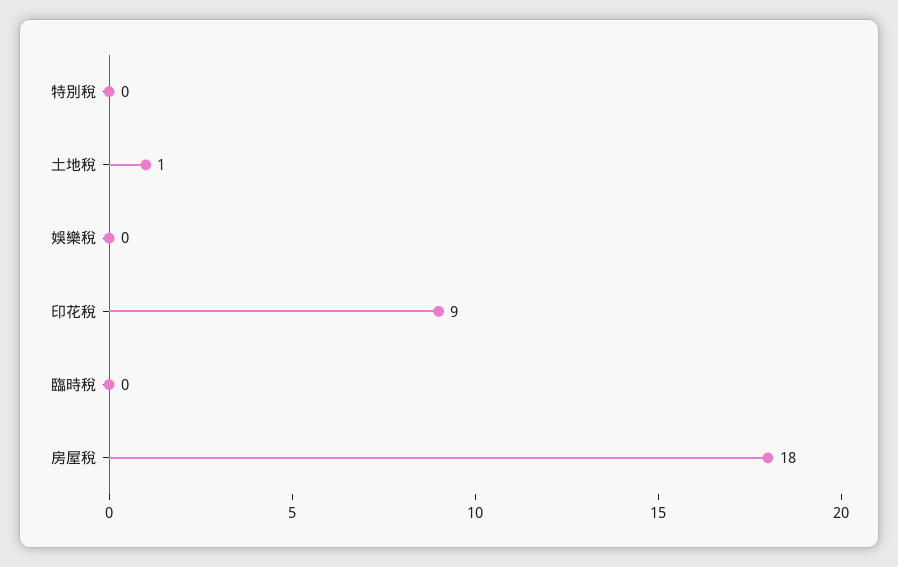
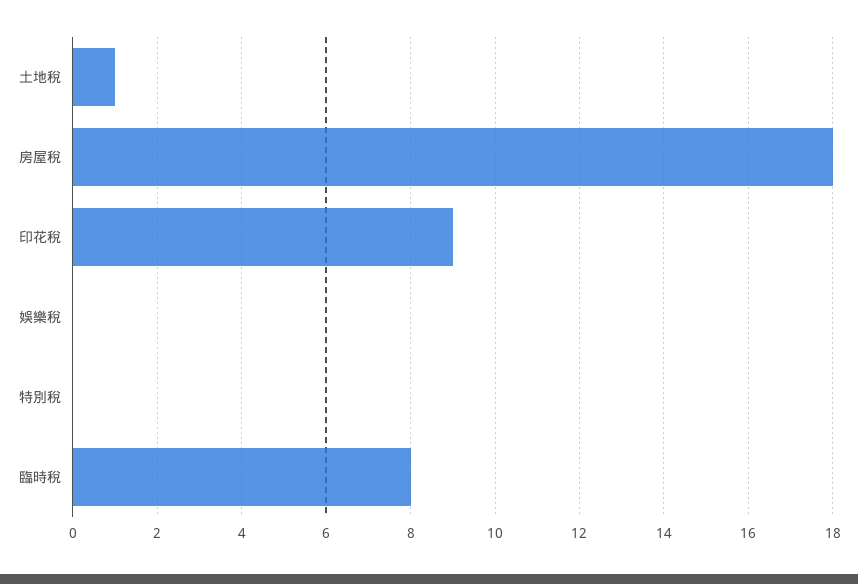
臨時稅: 0 -> 8

